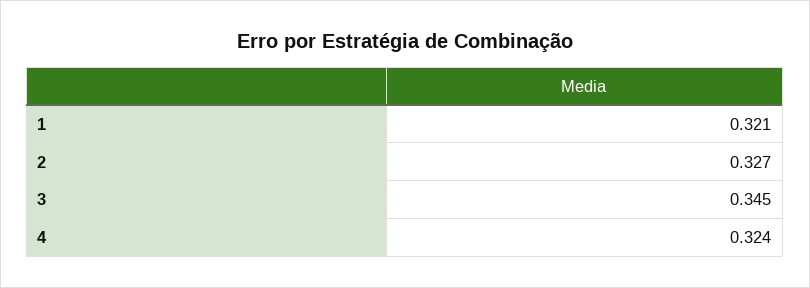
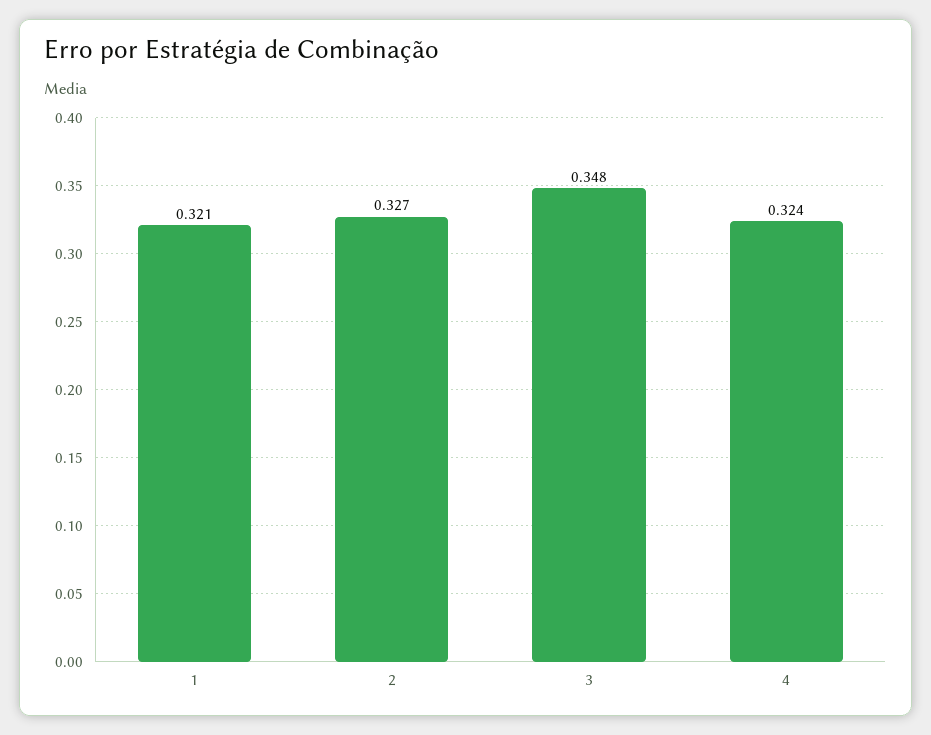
3: 0.345 -> 0.348

